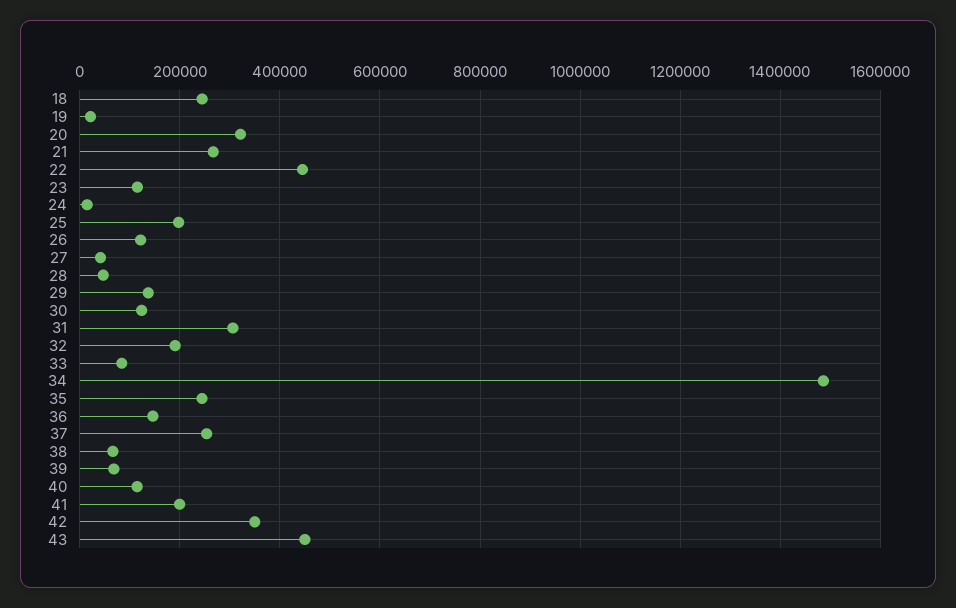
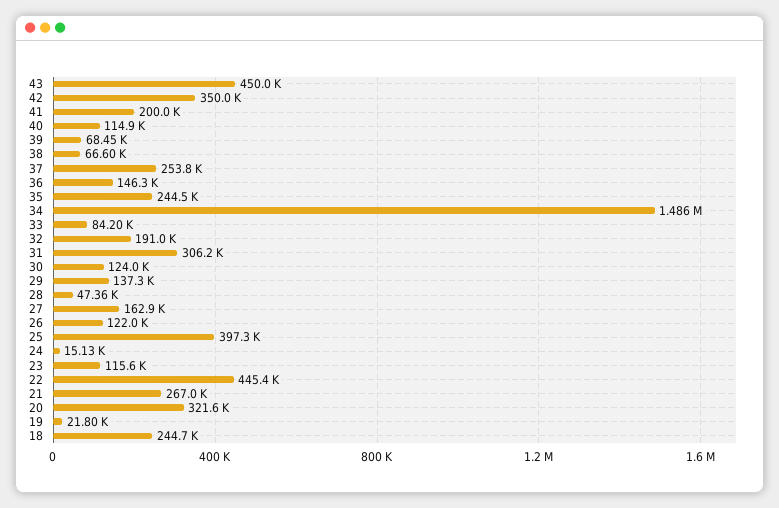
25: 200000 -> 397300
27: 40000 -> 162900

